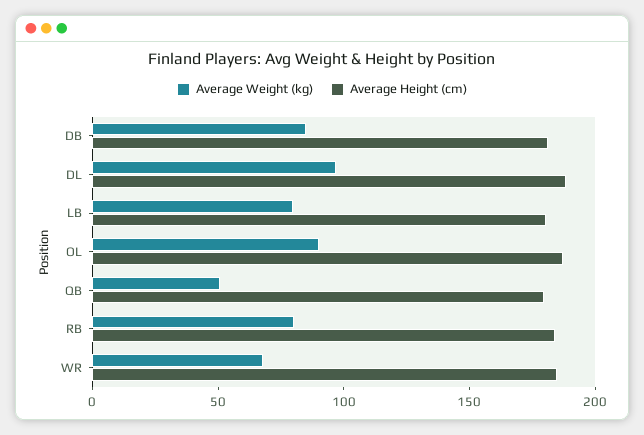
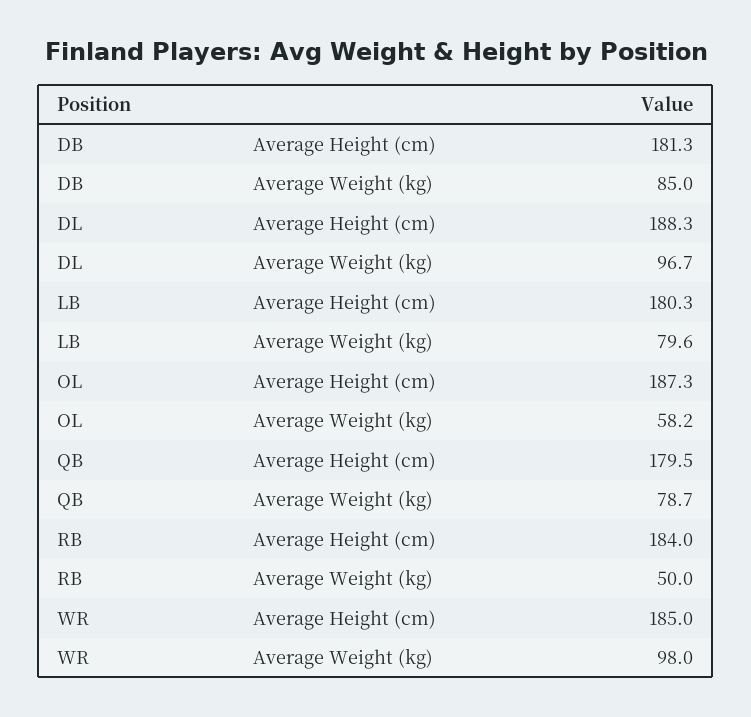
Average Weight (kg), OL: 90 -> 58.2
Average Weight (kg), QB: 50 -> 78.7
Average Weight (kg), RB: 80 -> 50
Average Weight (kg), WR: 70 -> 98

